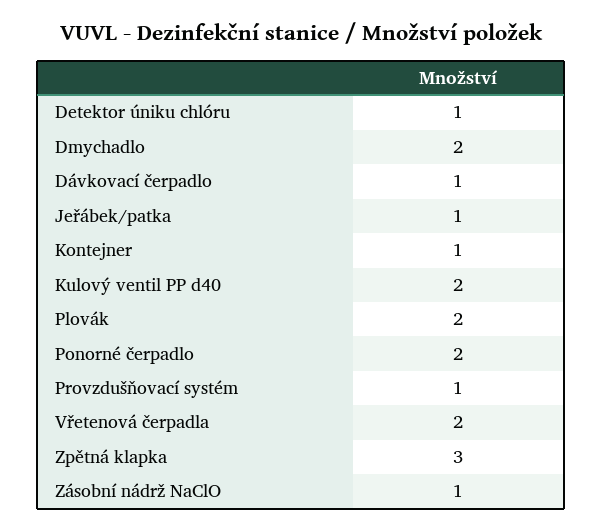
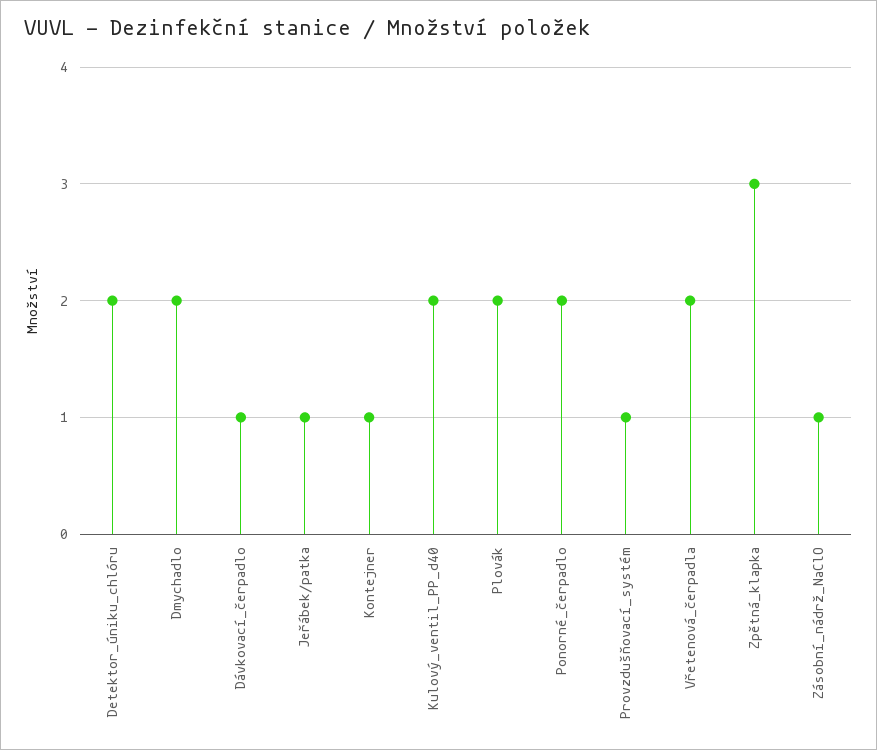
Detektor úniku chlóru: 1 -> 2

